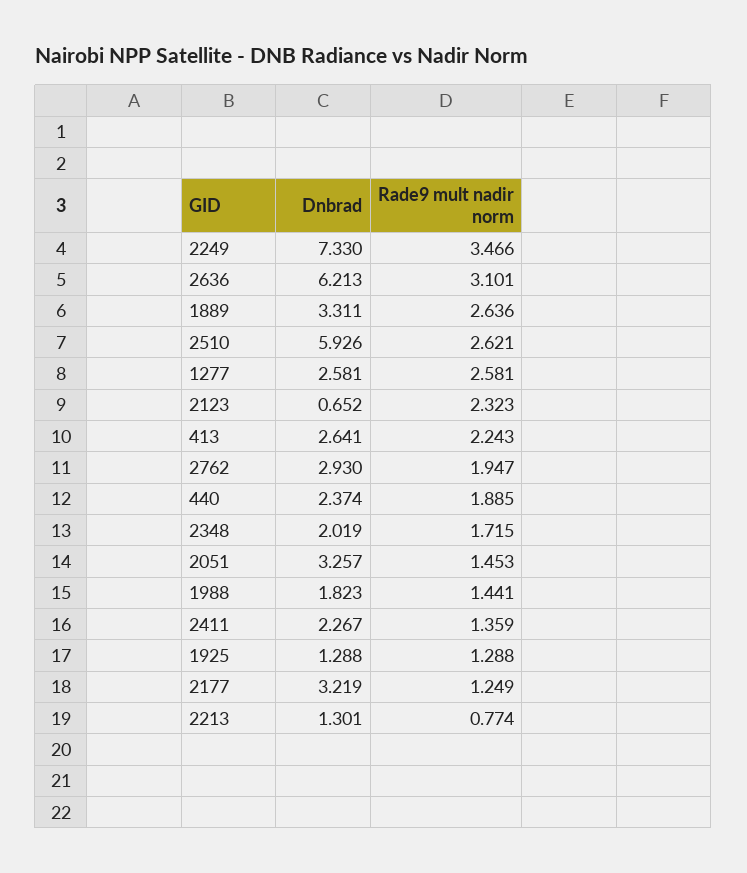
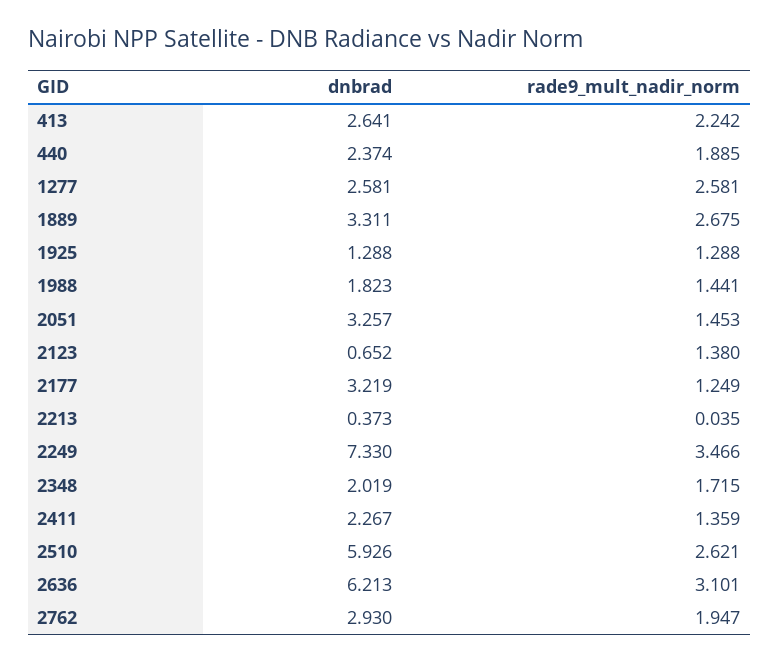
Rade9 mult nadir norm, 1889: 2.636 -> 2.675
Rade9 mult nadir norm, 2123: 2.323 -> 1.38
Rade9 mult nadir norm, 413: 2.243 -> 2.242
Dnbrad, 2213: 1.301 -> 0.373
Rade9 mult nadir norm, 2213: 0.774 -> 0.035

